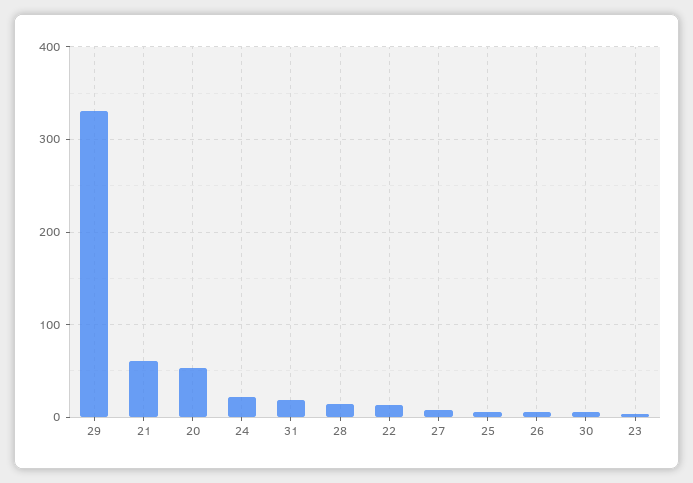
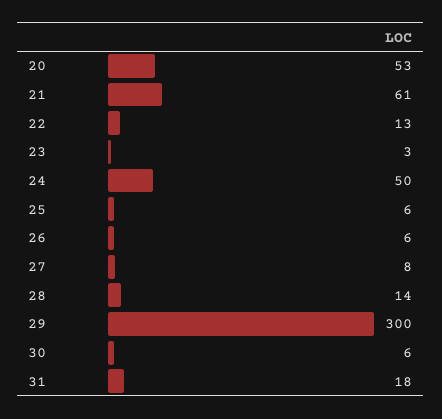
29: 330 -> 300
24: 20 -> 50

